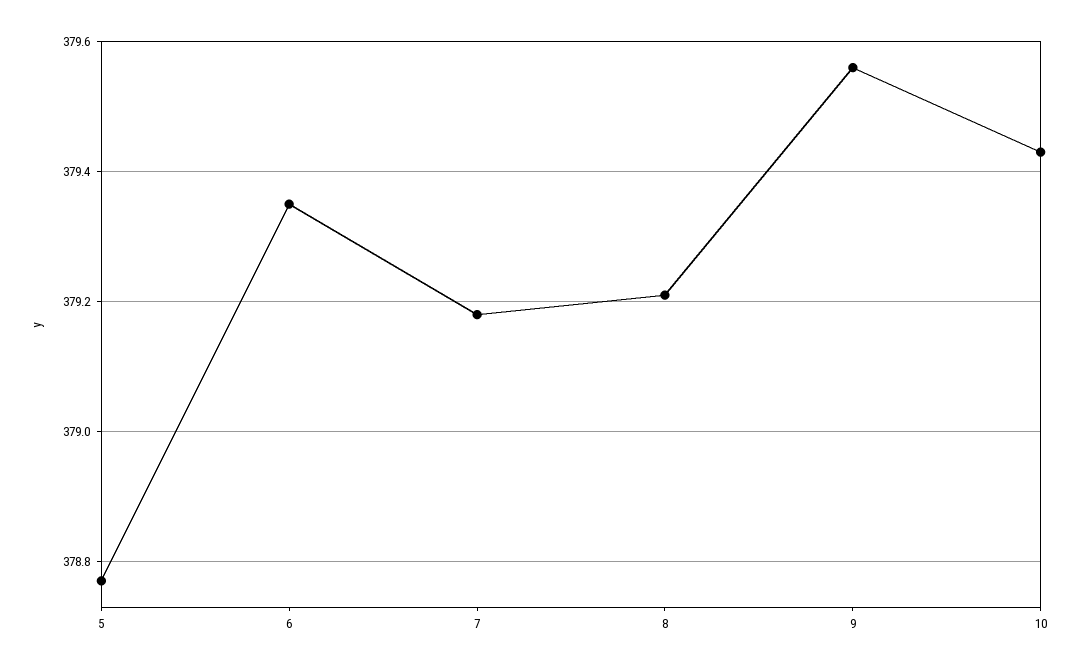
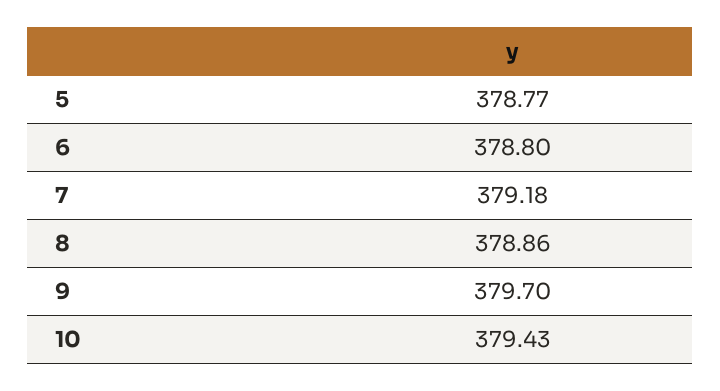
6: 379.35 -> 378.8
8: 379.2 -> 378.86
9: 379.55 -> 379.7

